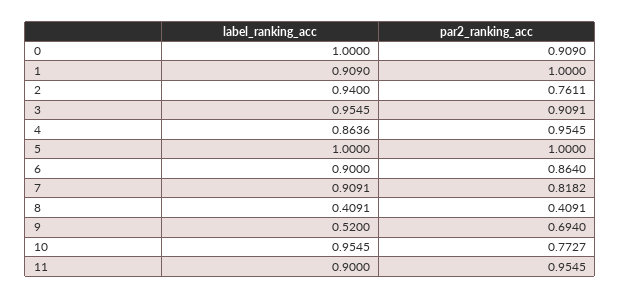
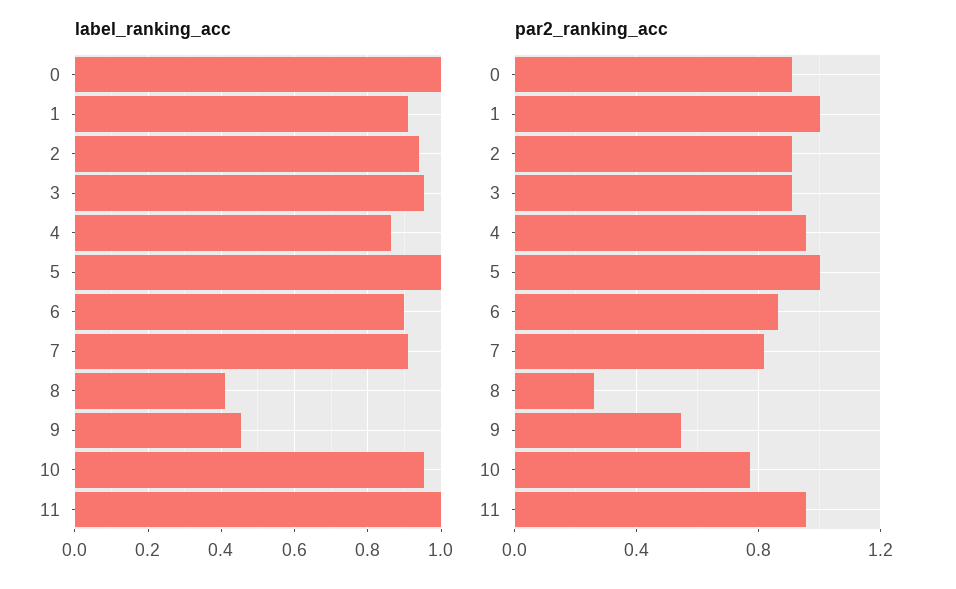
par2_ranking_acc, 2: 0.7611 -> 0.9
par2_ranking_acc, 8: 0.4091 -> 0.25
label_ranking_acc, 9: 0.52 -> 0.46
par2_ranking_acc, 9: 0.694 -> 0.55
label_ranking_acc, 11: 0.9 -> 1

